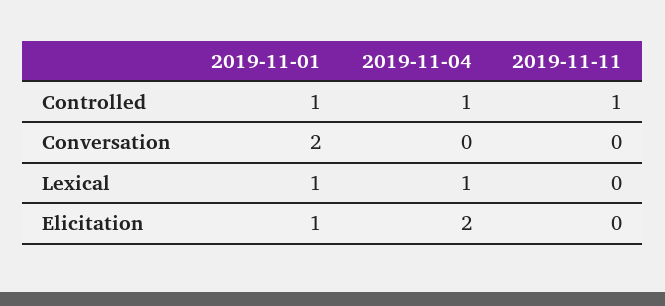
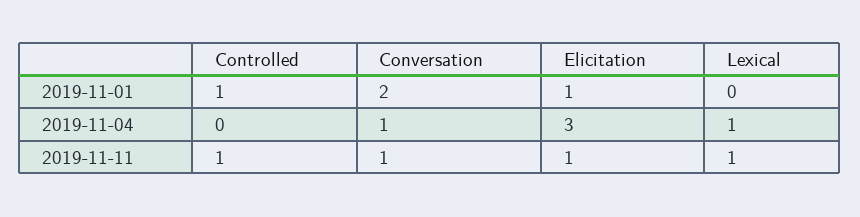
2019-11-04, Controlled: 1 -> 0
2019-11-04, Conversation: 0 -> 1
2019-11-11, Conversation: 0 -> 1
2019-11-01, Lexical: 1 -> 0
2019-11-11, Lexical: 0 -> 1
2019-11-04, Elicitation: 2 -> 3
2019-11-11, Elicitation: 0 -> 1

